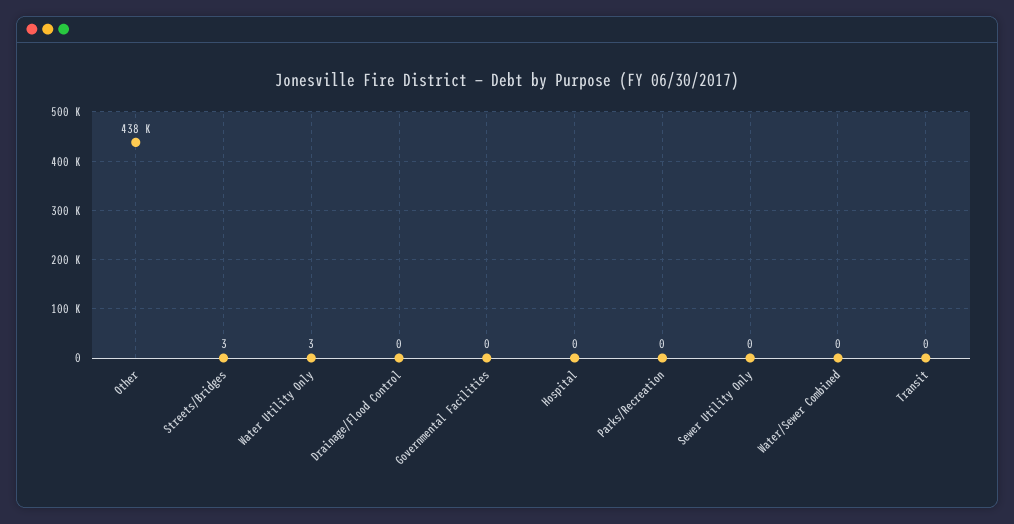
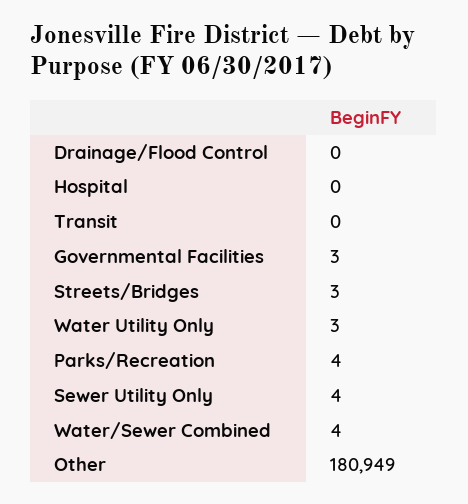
Other: 438000 -> 180949
Governmental Facilities: 0 -> 3
Parks/Recreation: 0 -> 4
Sewer Utility Only: 0 -> 4
Water/Sewer Combined: 0 -> 4

